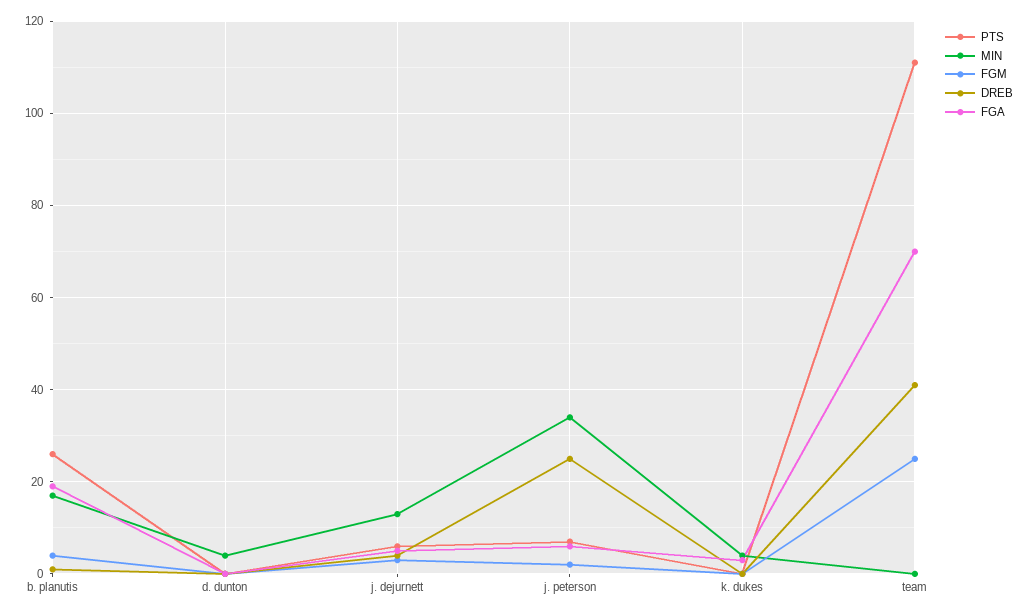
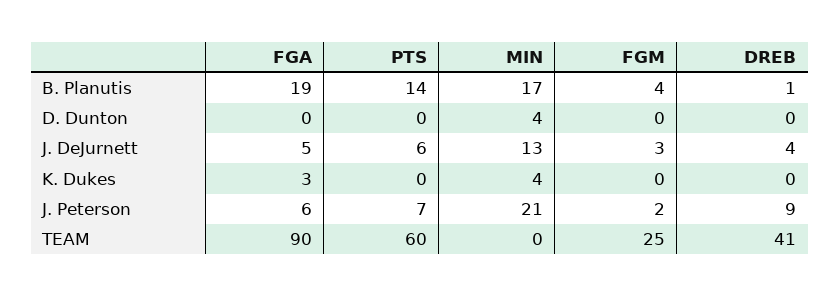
PTS, b. planutis: 25 -> 14
MIN, j. peterson: 35 -> 21
DREB, j. peterson: 25 -> 9
PTS, team: 110 -> 60
FGA, team: 70 -> 90

